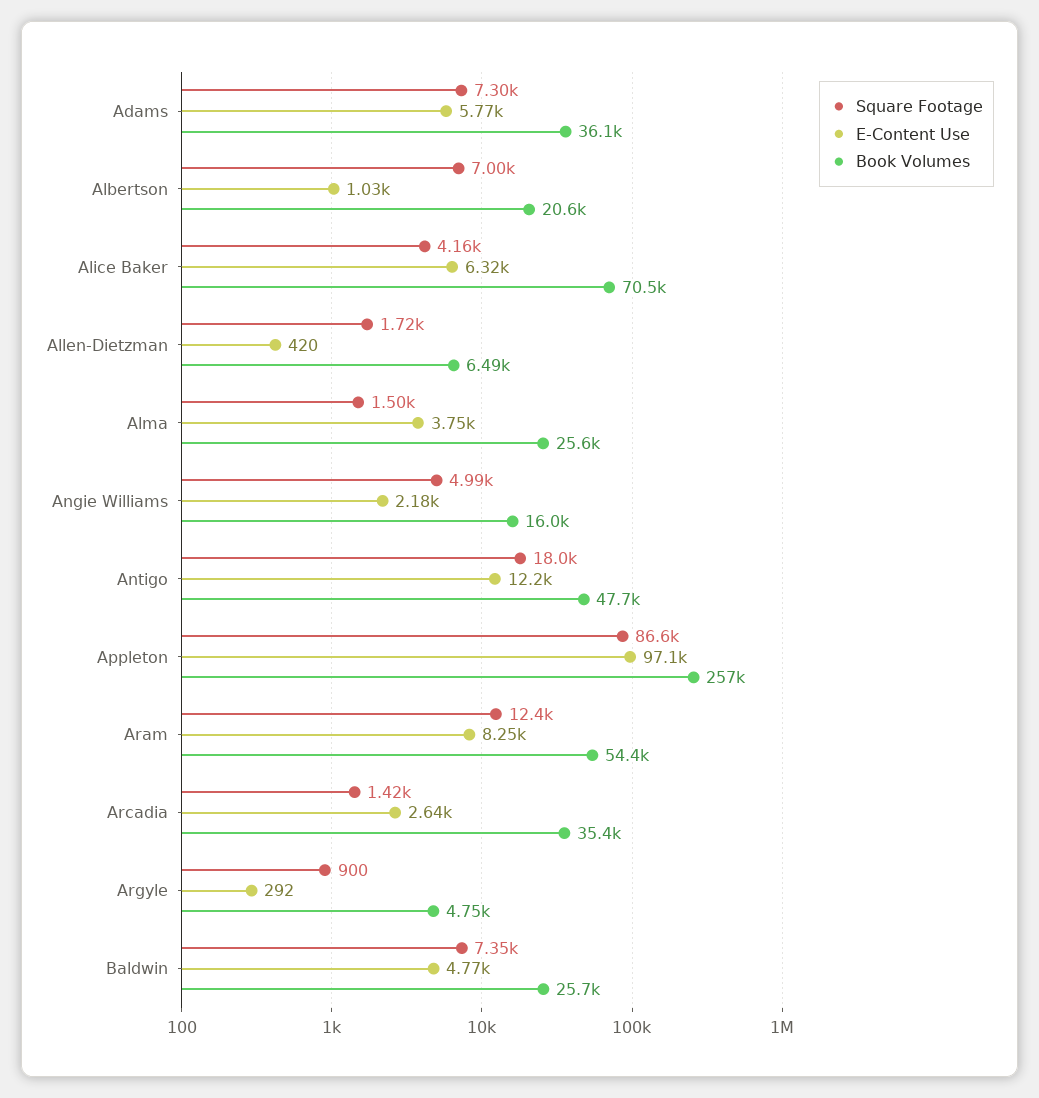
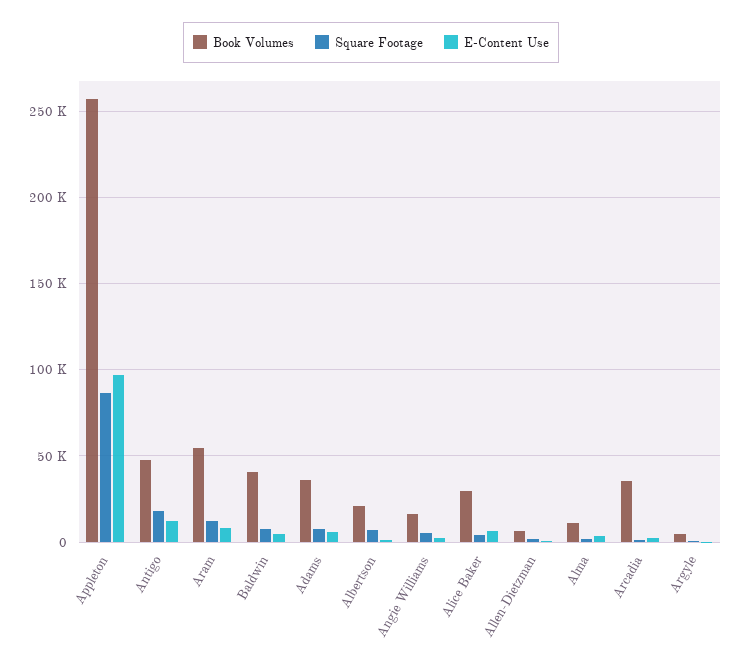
Book Volumes, Alice Baker: 70500 -> 30000
Book Volumes, Alma: 25600 -> 10000
Book Volumes, Baldwin: 25700 -> 40000

